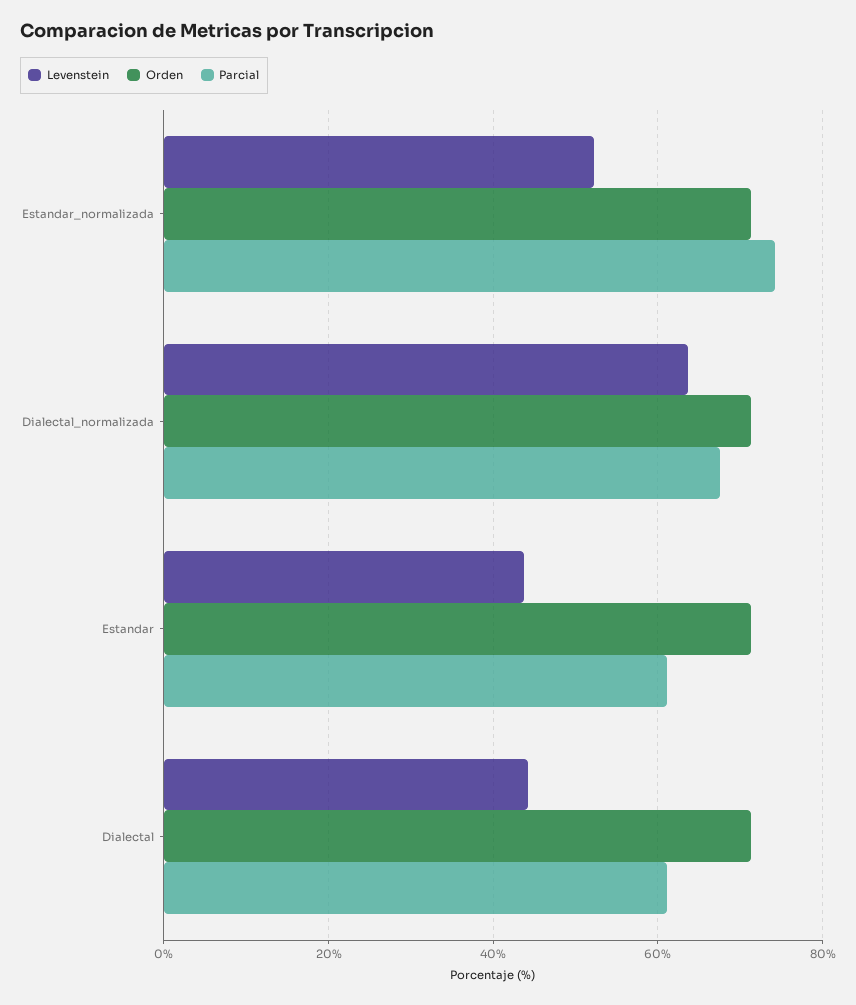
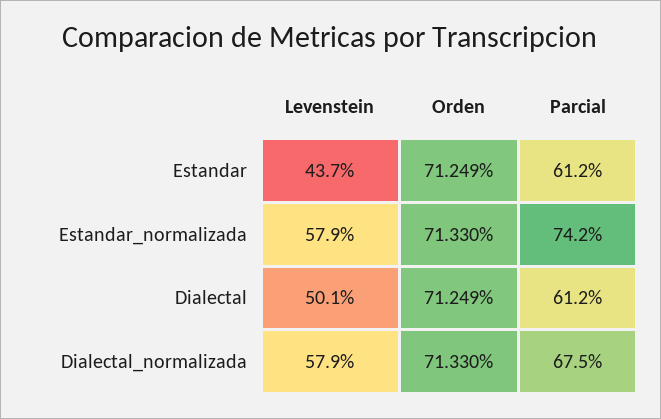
Levenstein, Estandar_normalizada: 52 -> 57.9
Levenstein, Dialectal_normalizada: 64 -> 57.9
Levenstein, Dialectal: 44 -> 50.1

